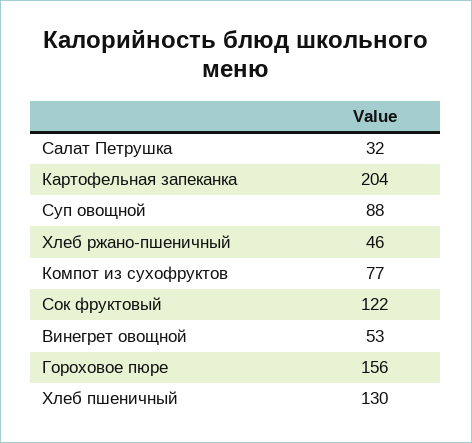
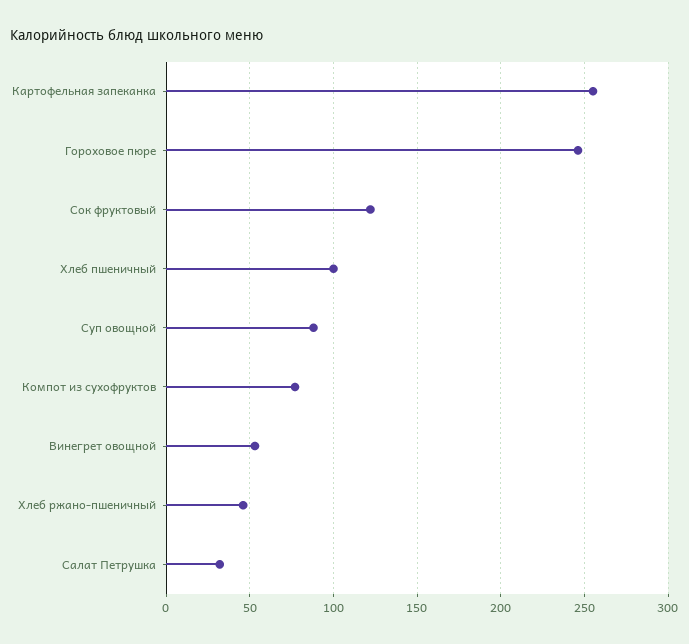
Картофельная запеканка: 204 -> 255
Гороховое пюре: 156 -> 245
Хлеб пшеничный: 130 -> 100

